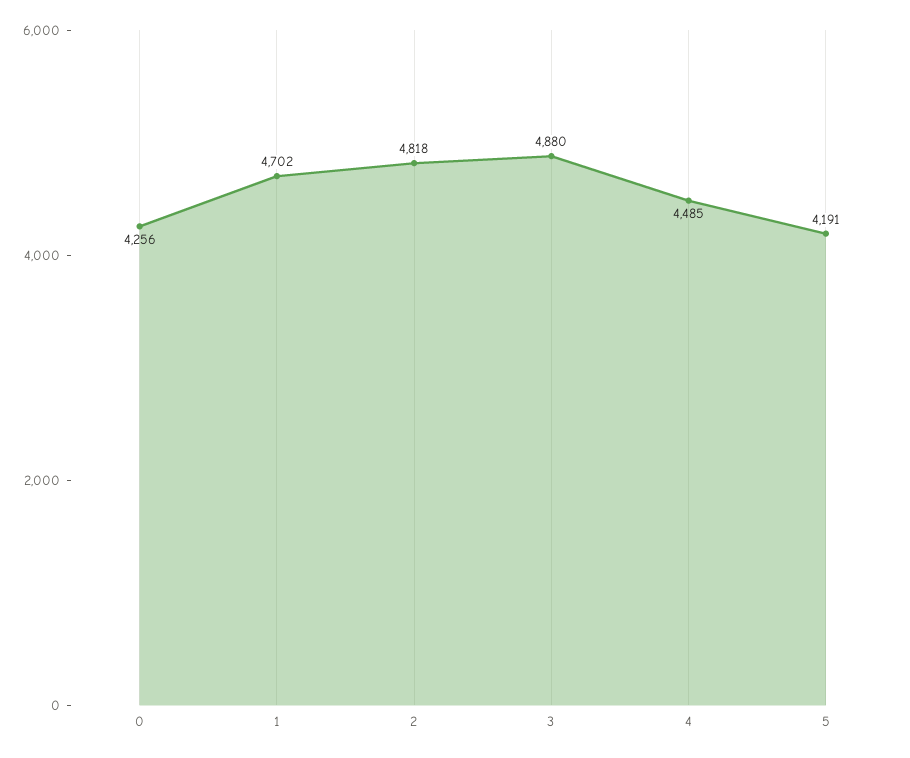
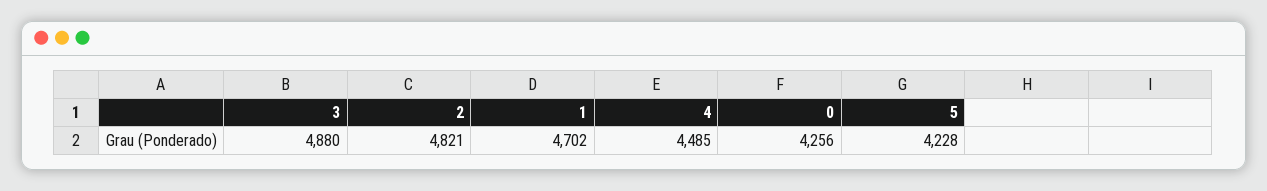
2: 4818 -> 4821
5: 4191 -> 4228

